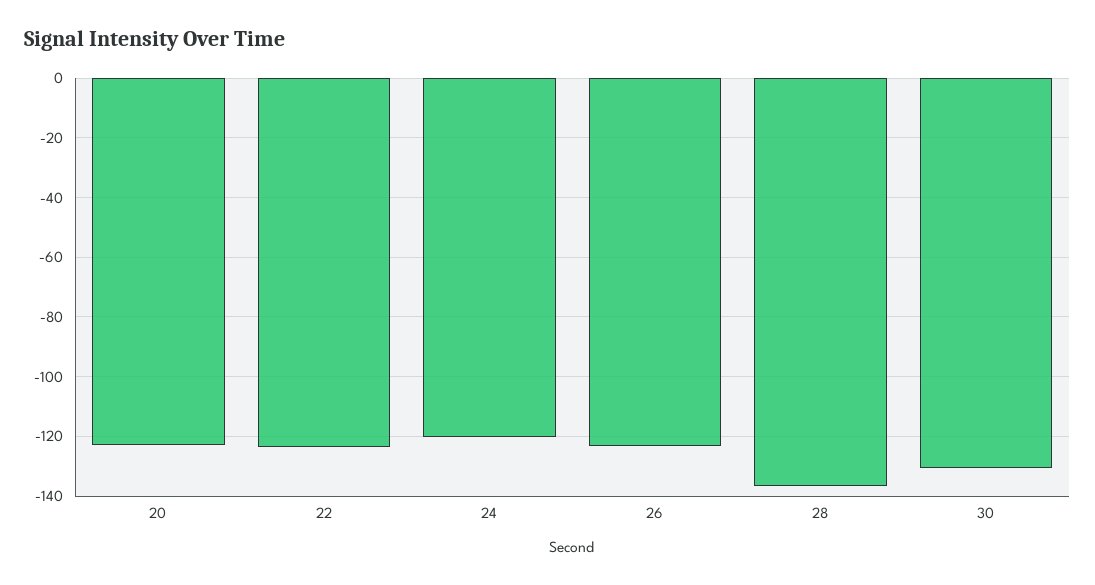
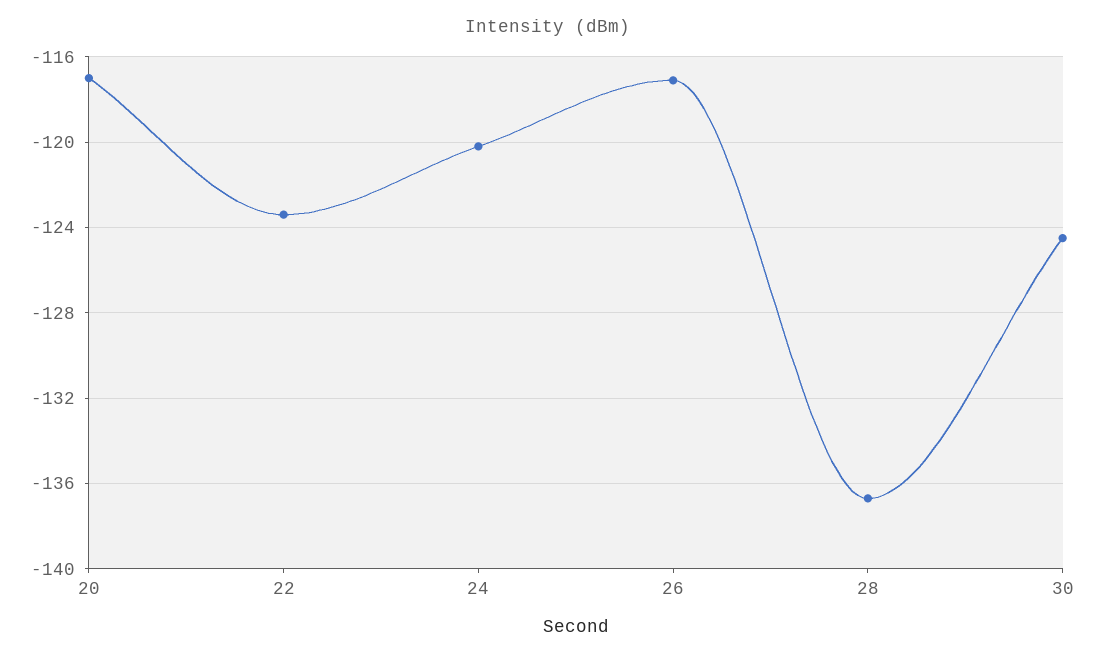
20: -122.5 -> -117
26: -122.5 -> -117
30: -130 -> -124.5

